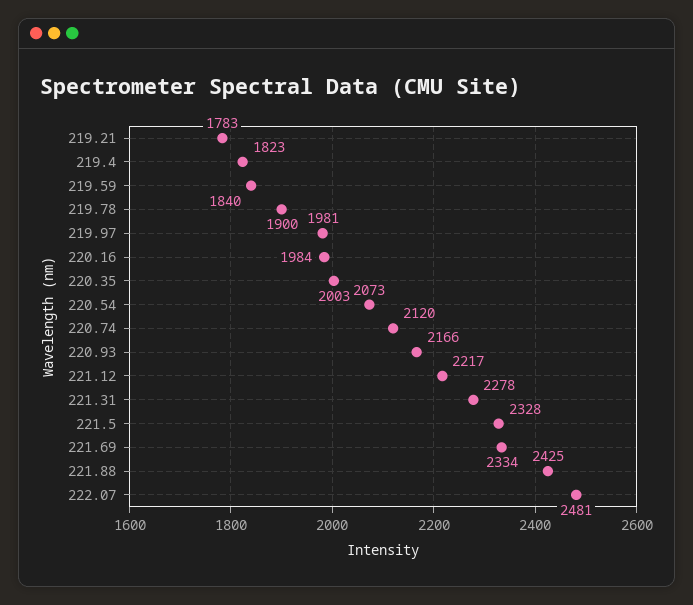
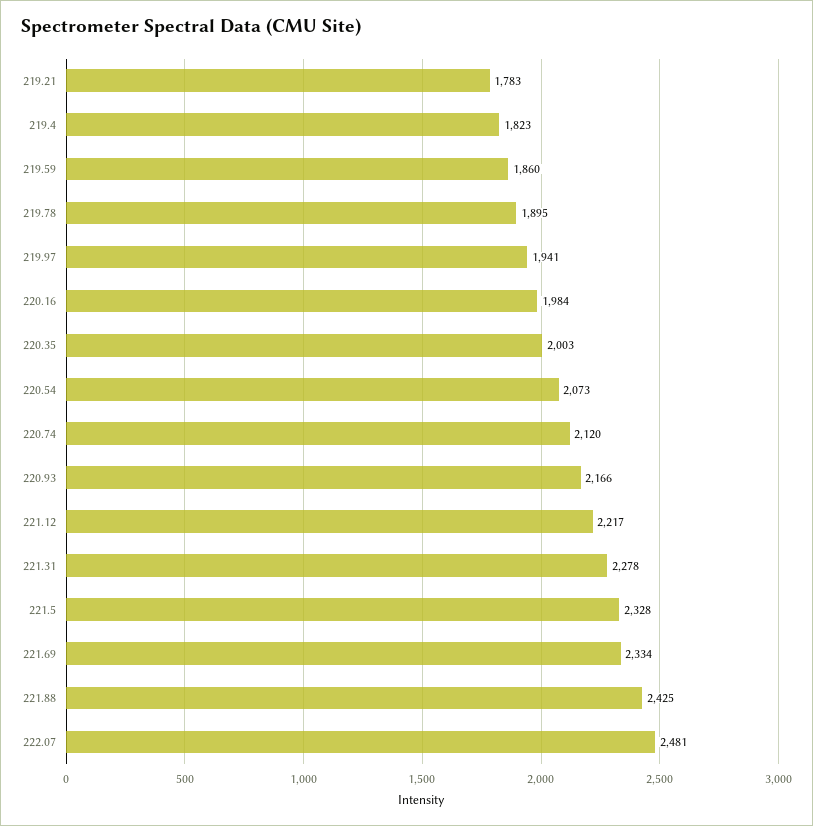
219.59: 1840 -> 1860
219.78: 1900 -> 1895
219.97: 1981 -> 1941

